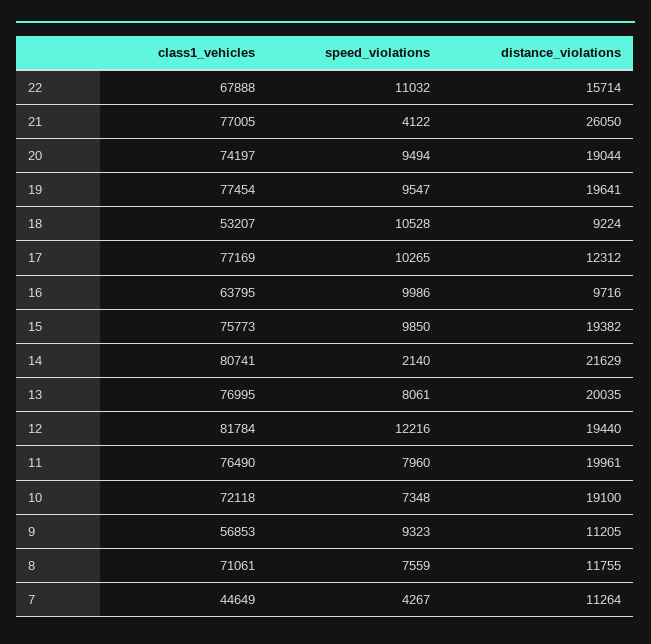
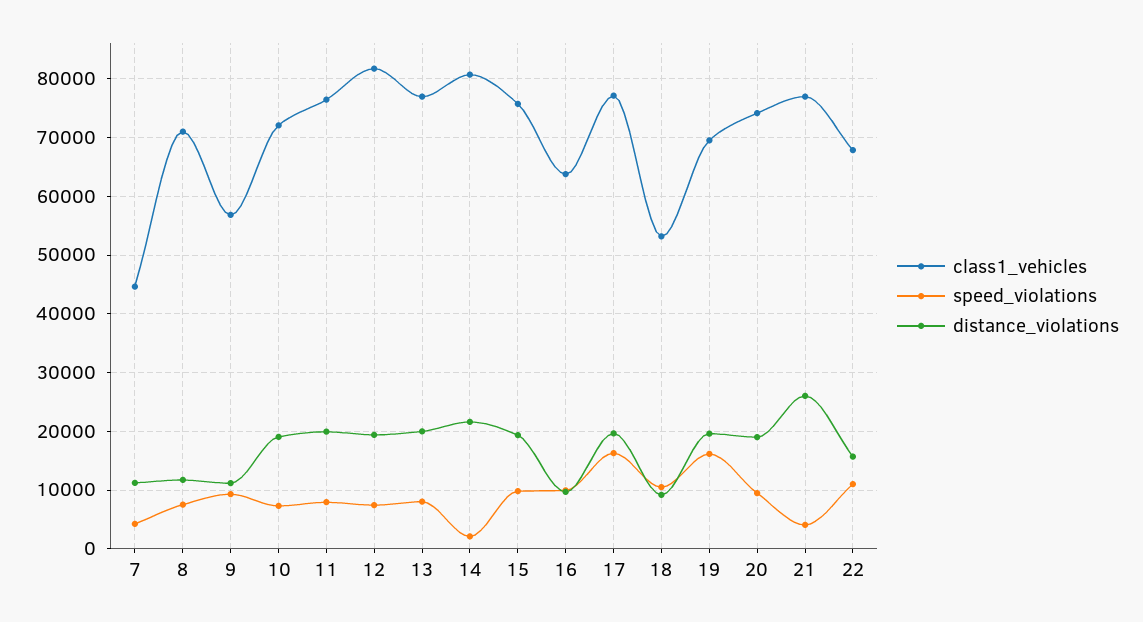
class1_vehicles, 19: 77454 -> 70000
speed_violations, 19: 9547 -> 16000
speed_violations, 17: 10265 -> 16000
distance_violations, 17: 12312 -> 20000
speed_violations, 12: 12216 -> 8000

